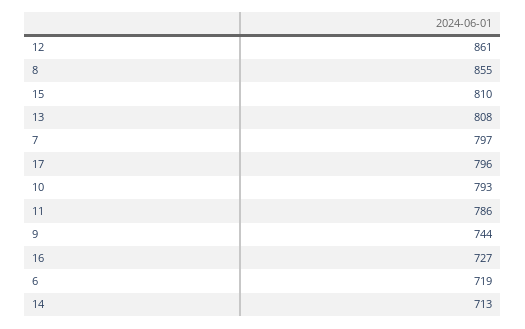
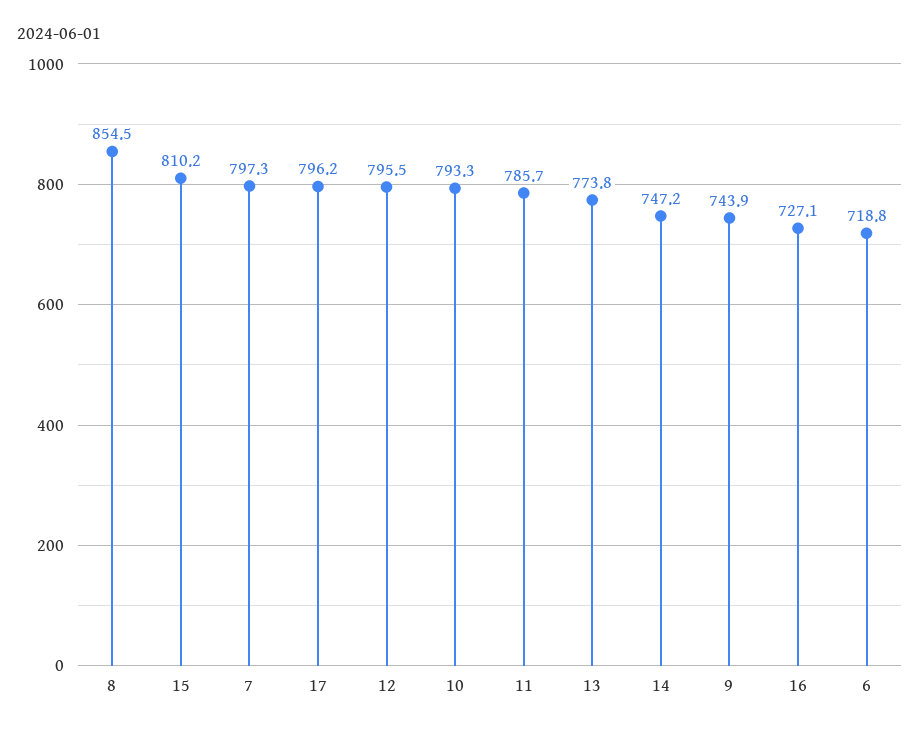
12: 861 -> 795.5
13: 808 -> 773.8
14: 713 -> 747.2

